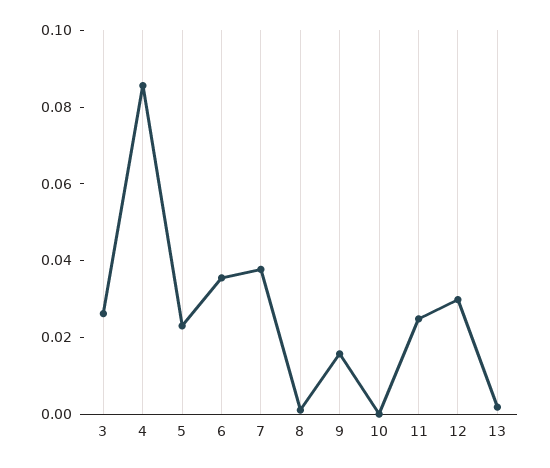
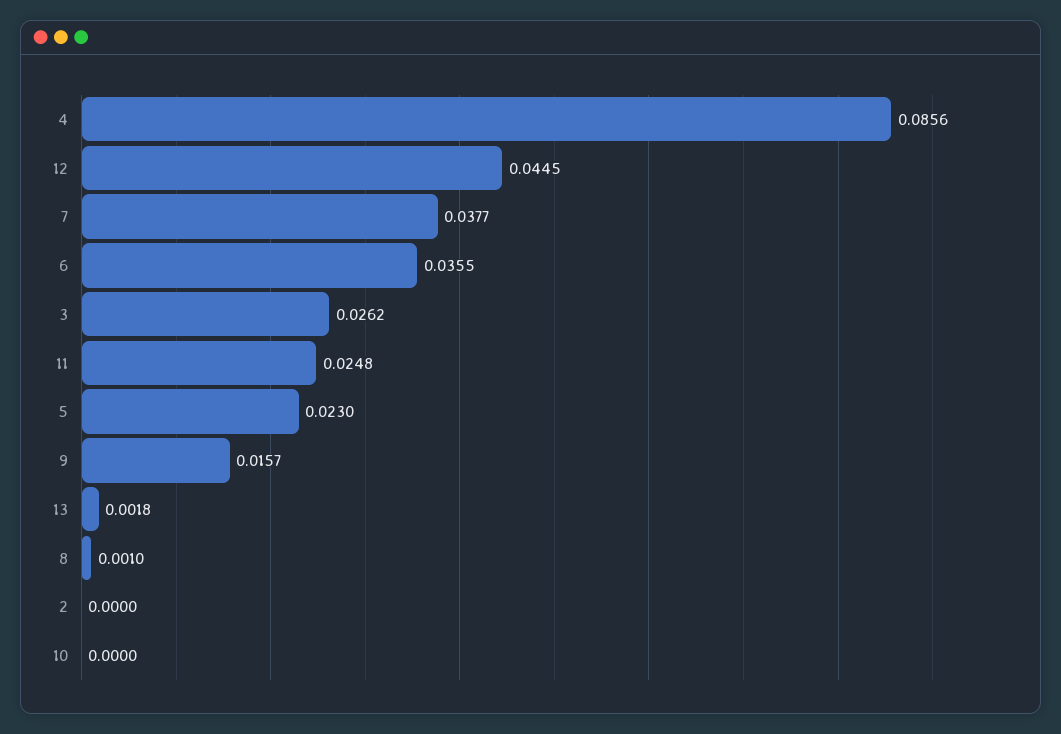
12: 0.03 -> 0.0445
2: none -> 0

